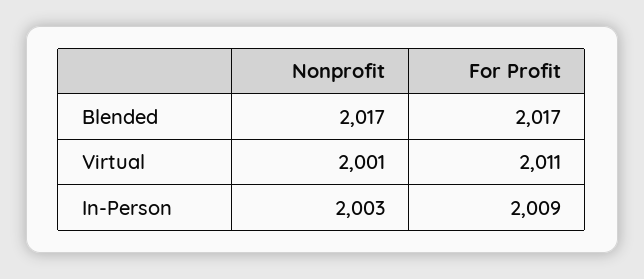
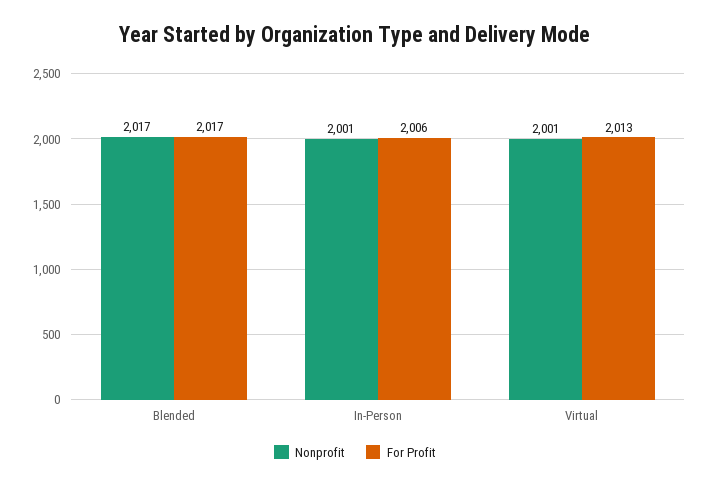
For Profit, Virtual: 2011 -> 2013
Nonprofit, In-Person: 2003 -> 2001
For Profit, In-Person: 2009 -> 2006

